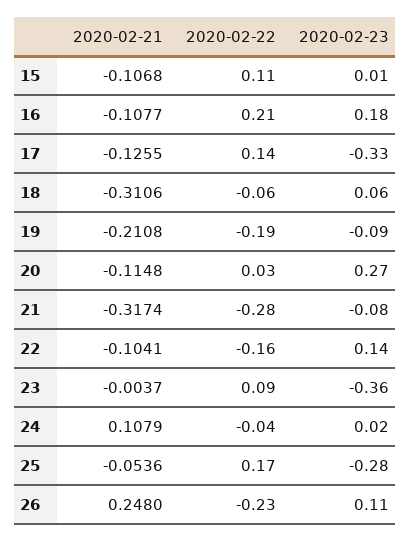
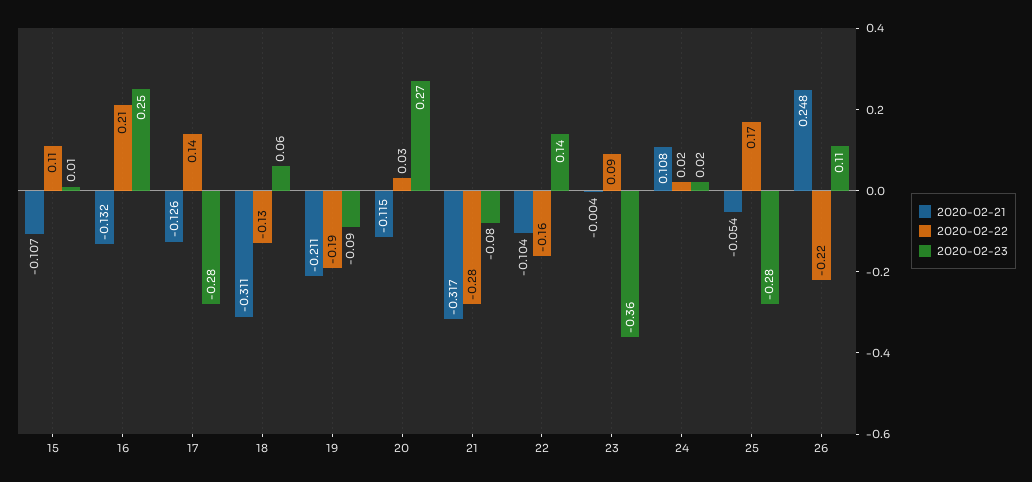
2020-02-21, 16: -0.1077 -> -0.132
2020-02-23, 16: 0.18 -> 0.25
2020-02-23, 17: -0.33 -> -0.28
2020-02-22, 18: -0.06 -> -0.13
2020-02-22, 24: -0.04 -> 0.02
2020-02-22, 26: -0.23 -> -0.22

